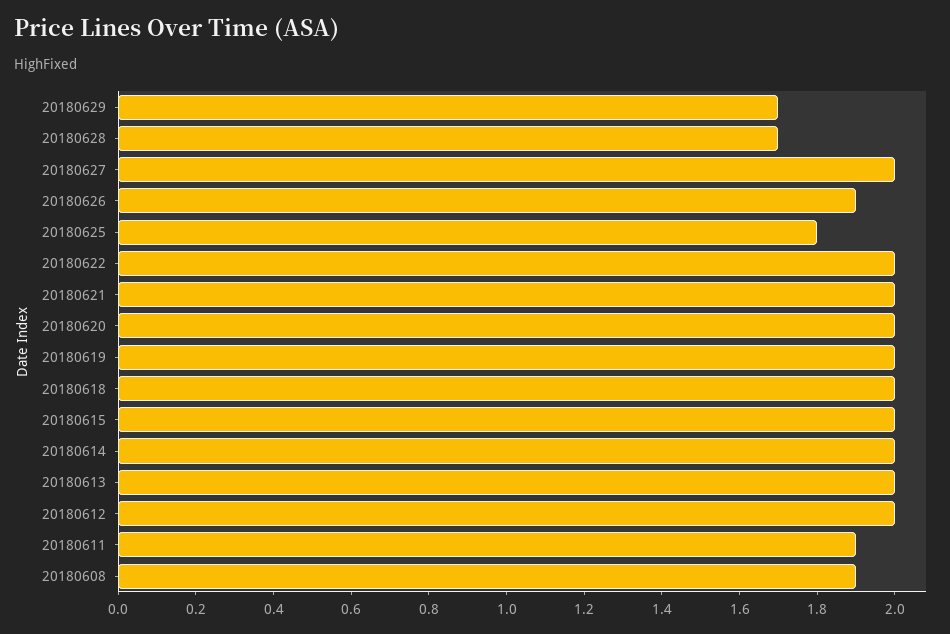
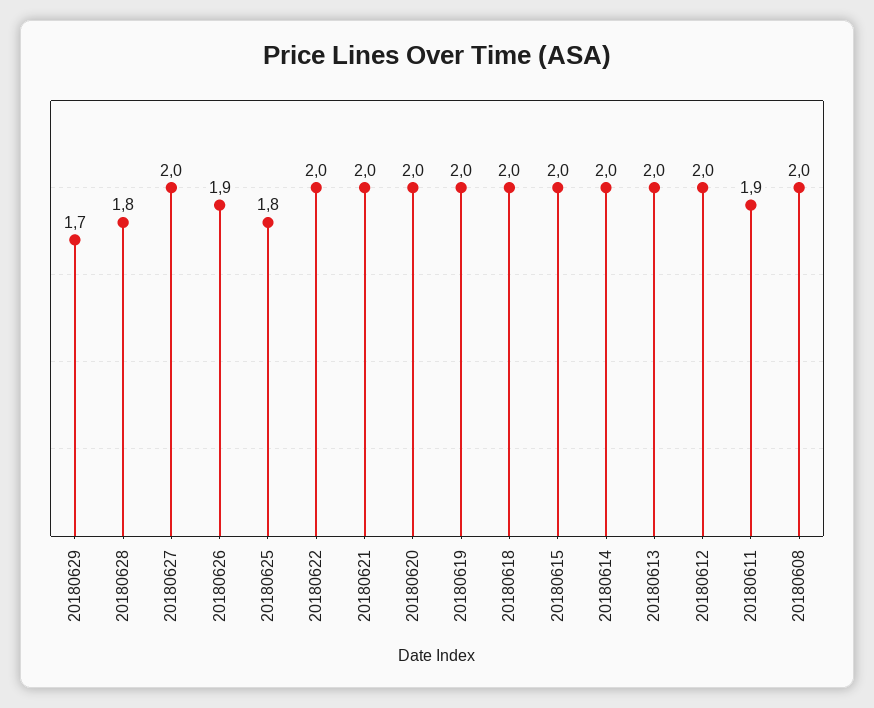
20180628: 1.7 -> 1.8
20180608: 1.9 -> 2

